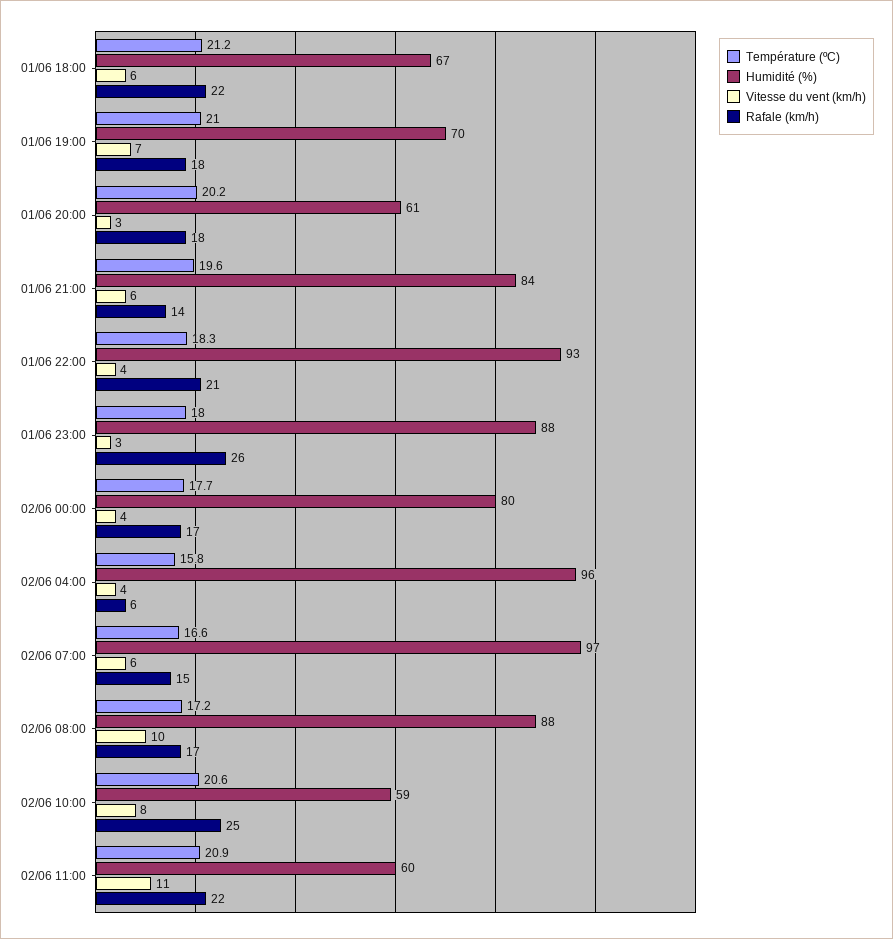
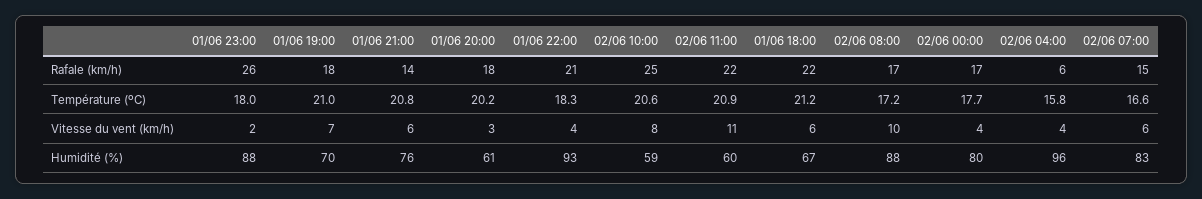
Température (ºC), 01/06 21:00: 19.6 -> 20.8
Humidité (%), 01/06 21:00: 84 -> 76
Vitesse du vent (km/h), 01/06 23:00: 3 -> 2
Humidité (%), 02/06 07:00: 97 -> 83

